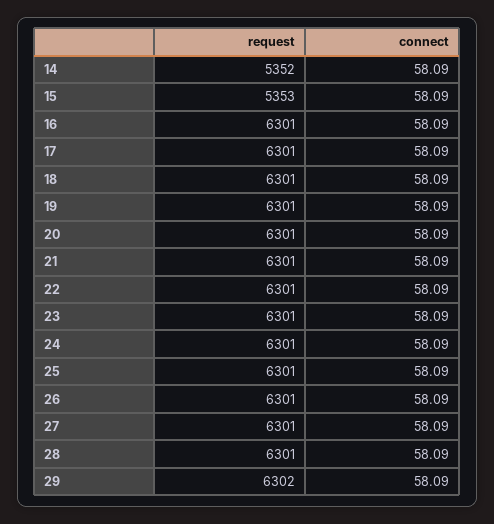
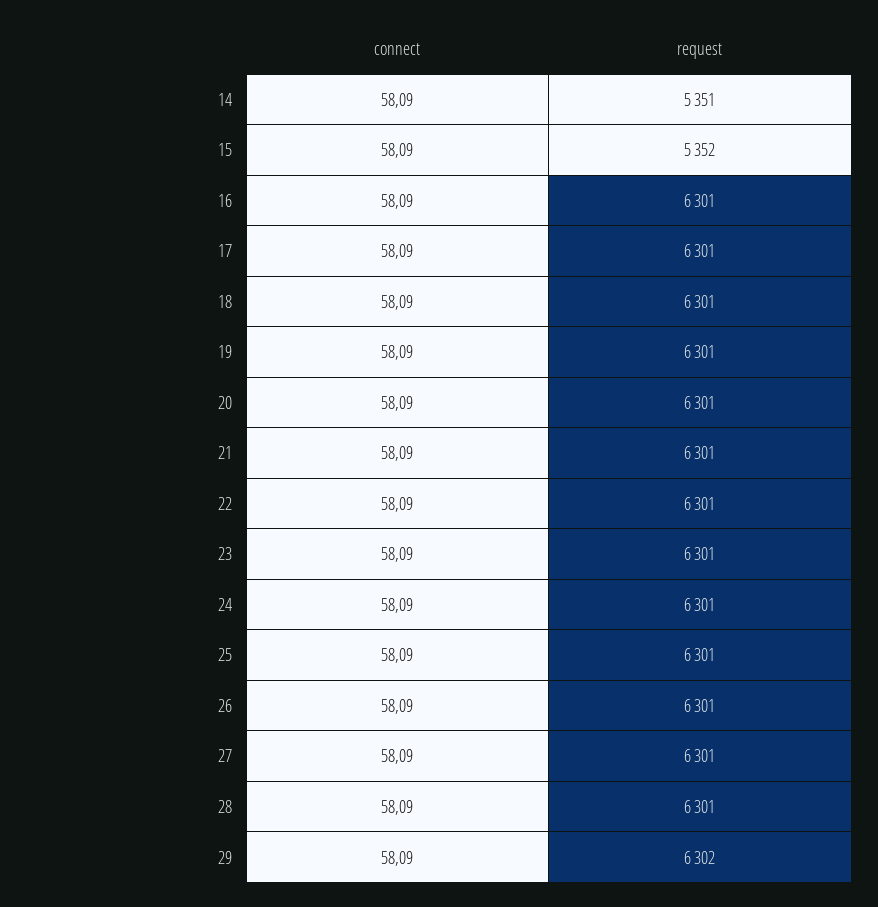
request, 14: 5352 -> 5351
request, 15: 5353 -> 5352

